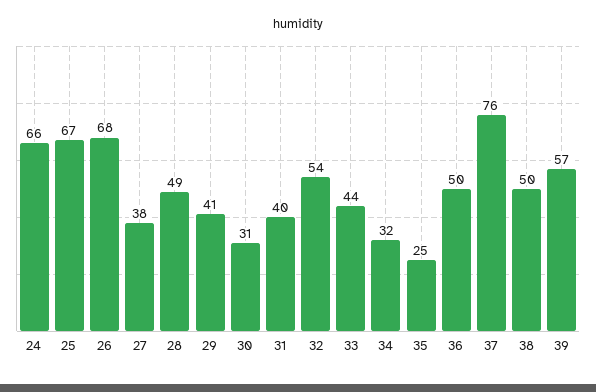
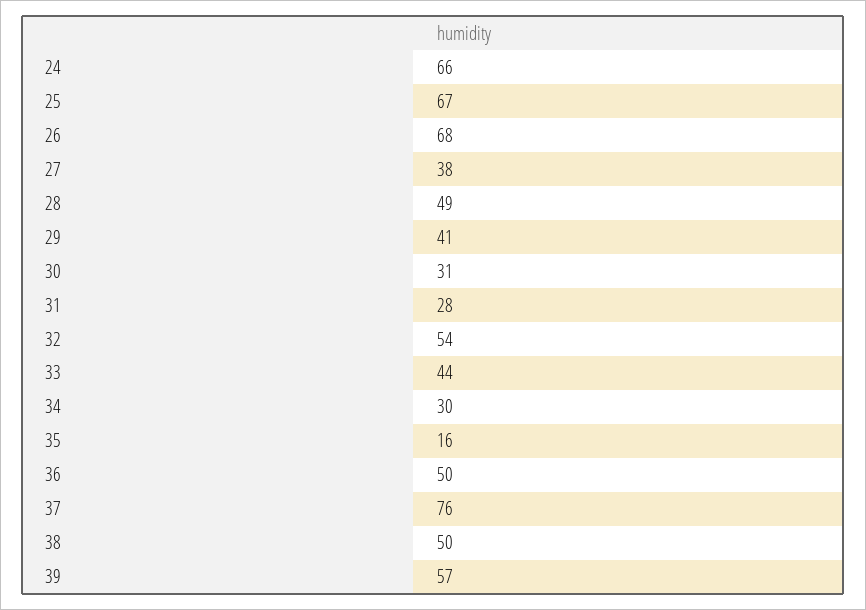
31: 40 -> 28
34: 32 -> 30
35: 25 -> 16

